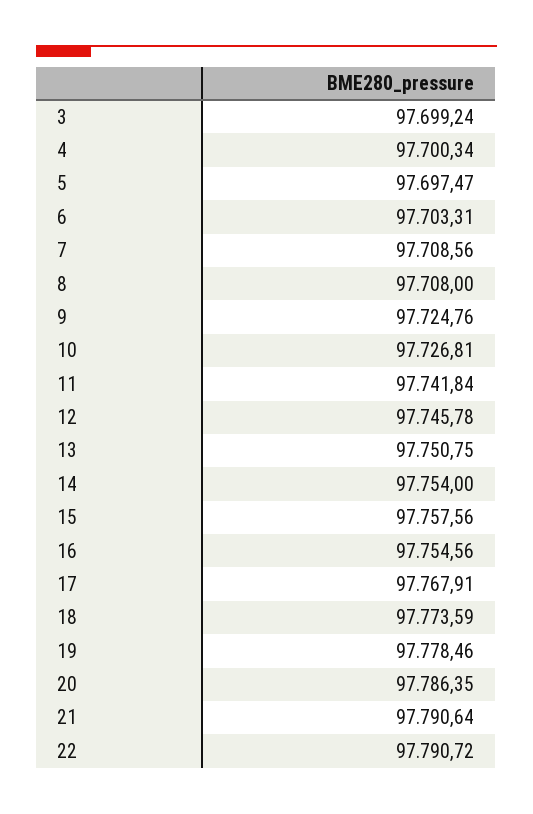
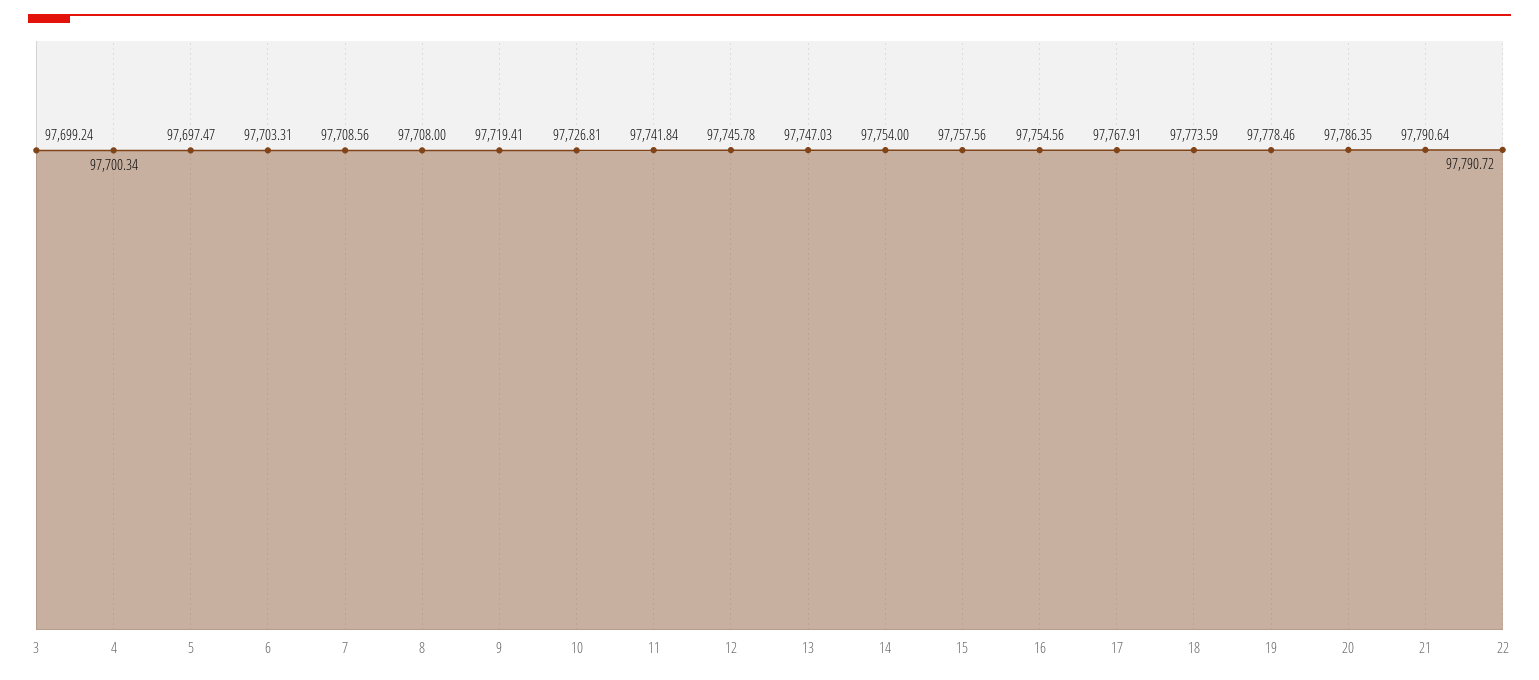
9: 97724.76 -> 97719.41
13: 97750.75 -> 97747.03

